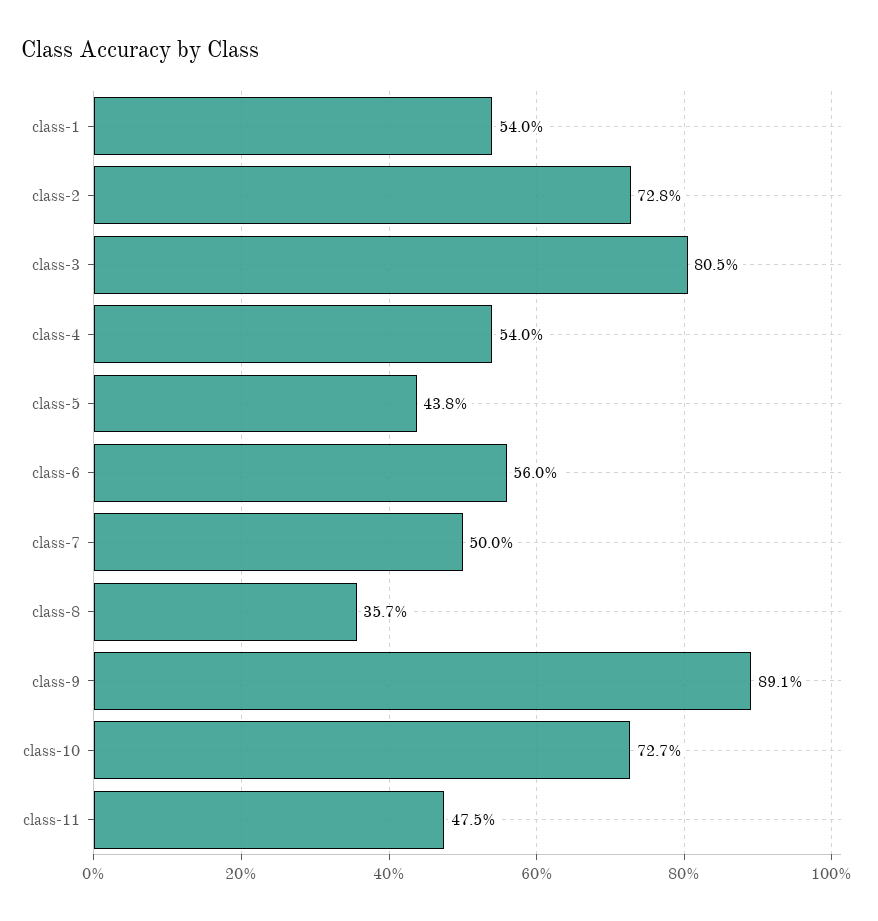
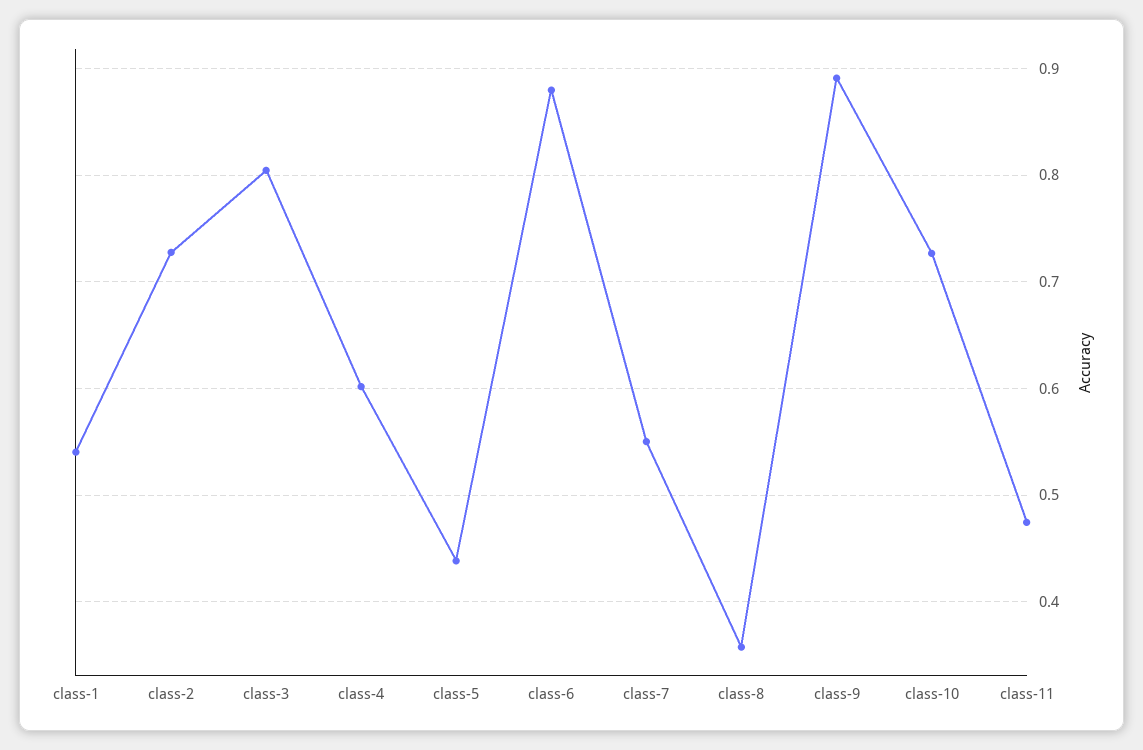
class-4: 0.54 -> 0.6
class-6: 0.56 -> 0.88
class-7: 0.5 -> 0.55

